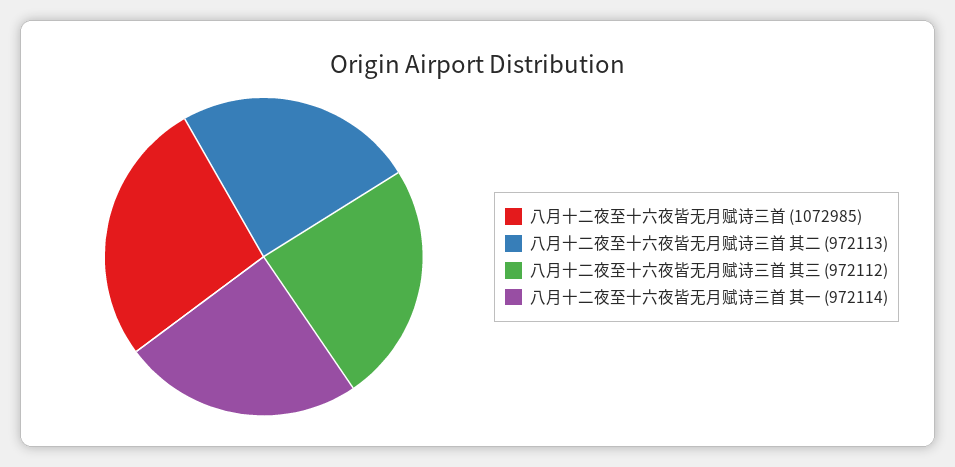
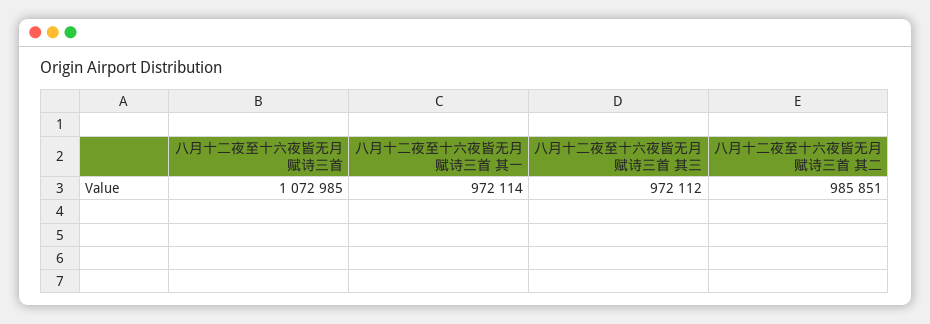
八月十二夜至十六夜皆无月赋诗三首 其二: 972113 -> 985851

